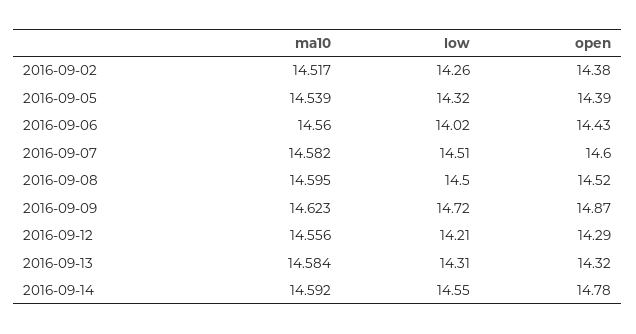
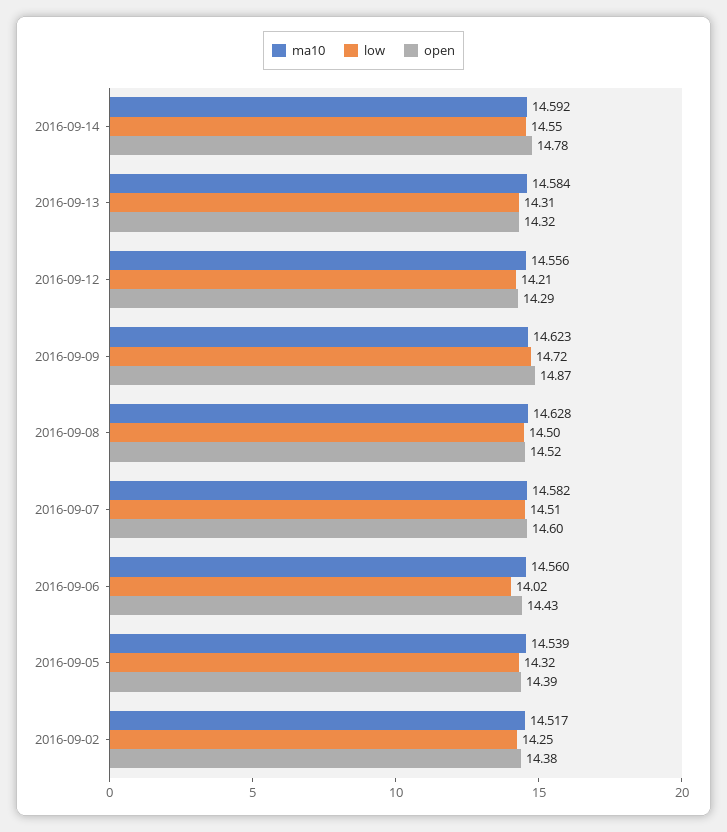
low, 2016-09-02: 14.26 -> 14.25
ma10, 2016-09-08: 14.595 -> 14.628

